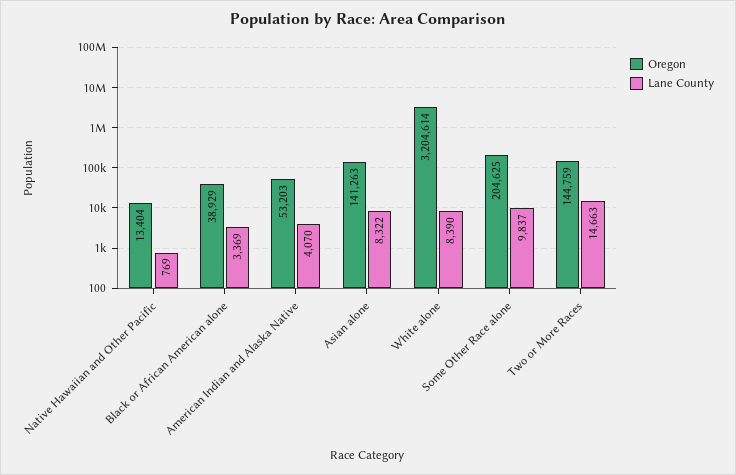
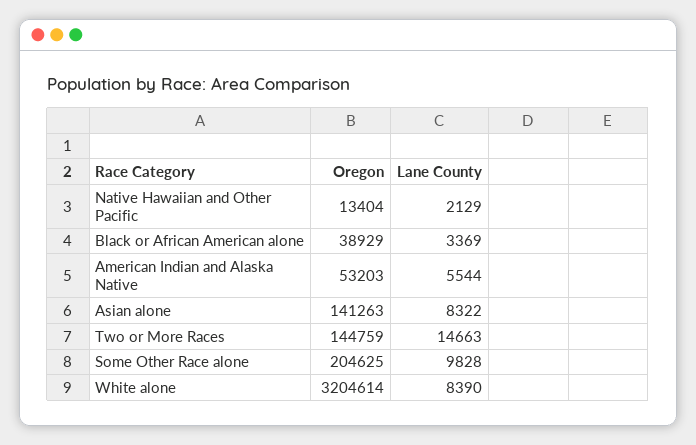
Lane County, Native Hawaiian and Other Pacific: 769 -> 2129
Lane County, American Indian and Alaska Native: 4070 -> 5544
Lane County, Some Other Race alone: 9837 -> 9828

